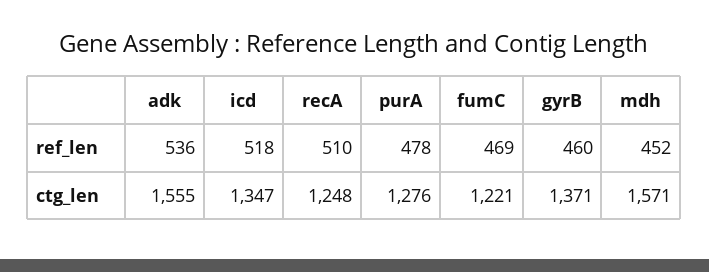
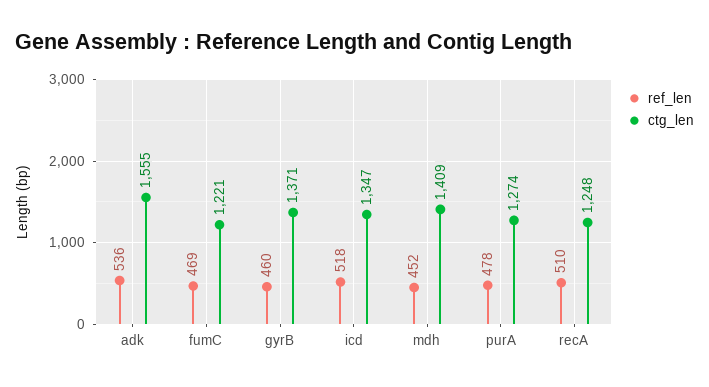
ctg_len, purA: 1276 -> 1274
ctg_len, mdh: 1571 -> 1409

